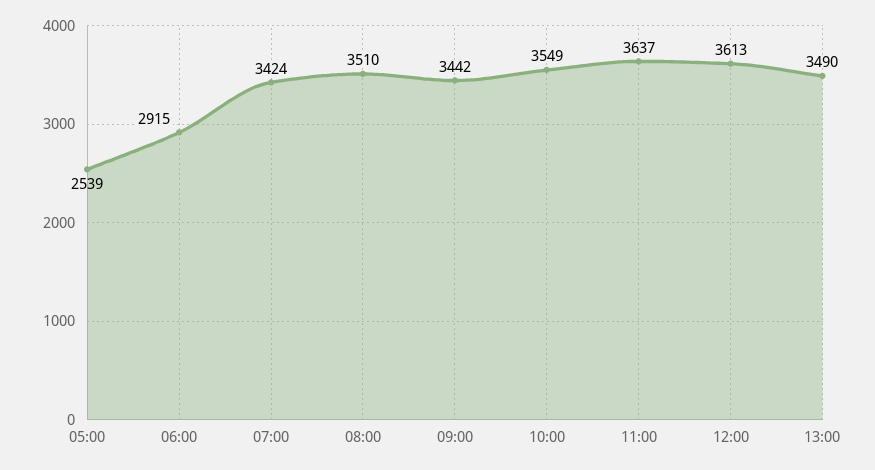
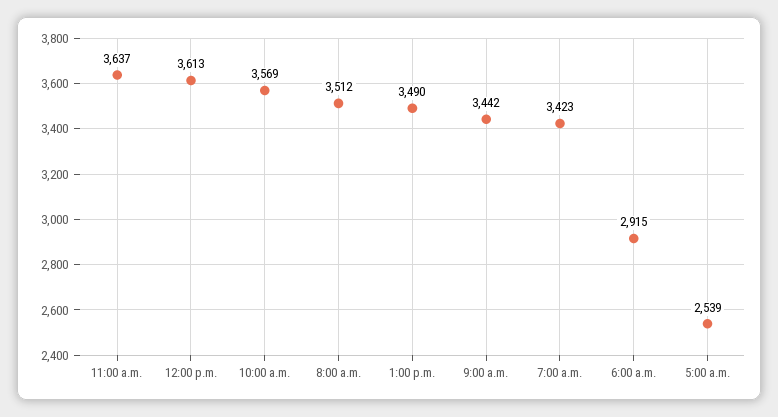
07:00: 3424 -> 3423
08:00: 3510 -> 3512
10:00: 3549 -> 3569

